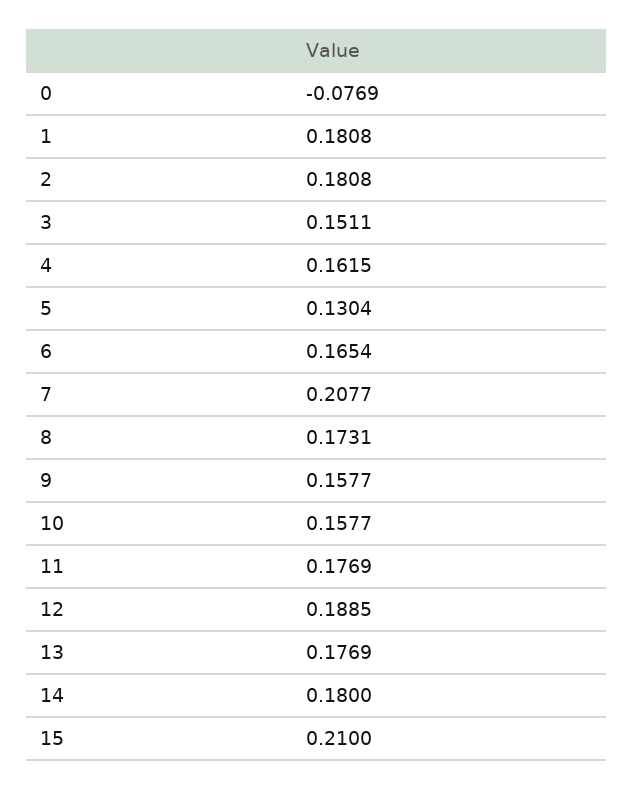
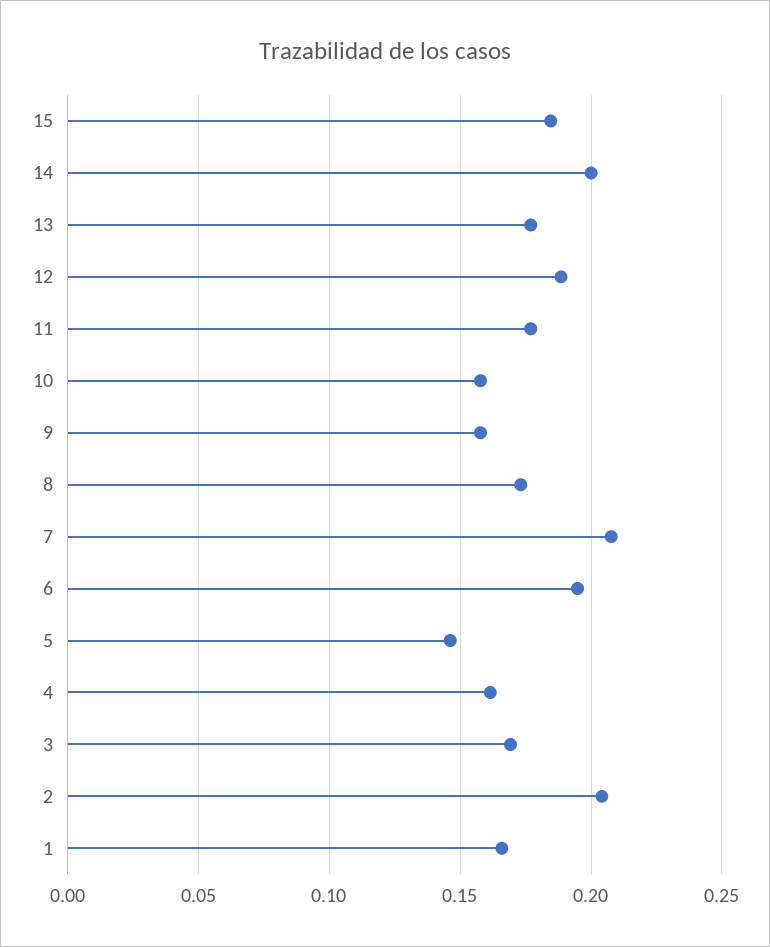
0: -0.0769 -> none
1: 0.1808 -> 0.165
2: 0.1808 -> 0.205
3: 0.1511 -> 0.17
5: 0.1304 -> 0.145
6: 0.1654 -> 0.195
14: 0.18 -> 0.2
15: 0.21 -> 0.185

